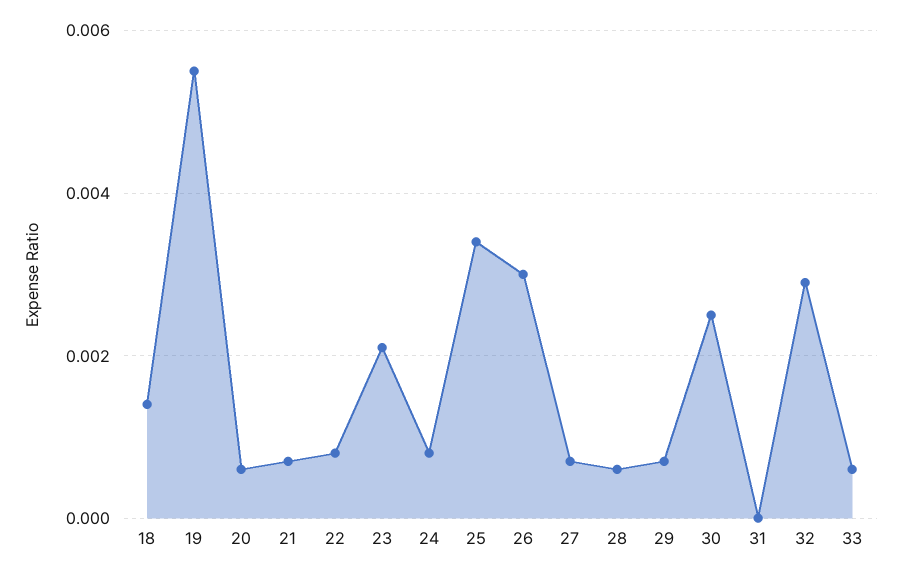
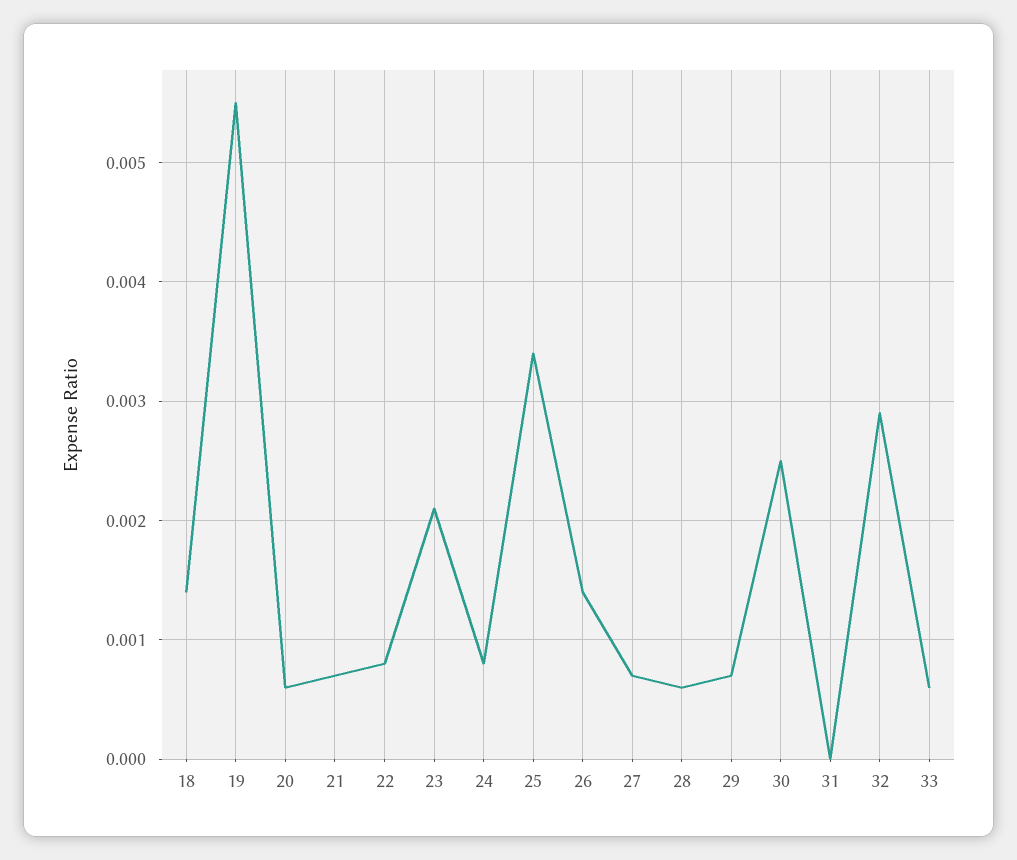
26: 0.003 -> 0.0014

